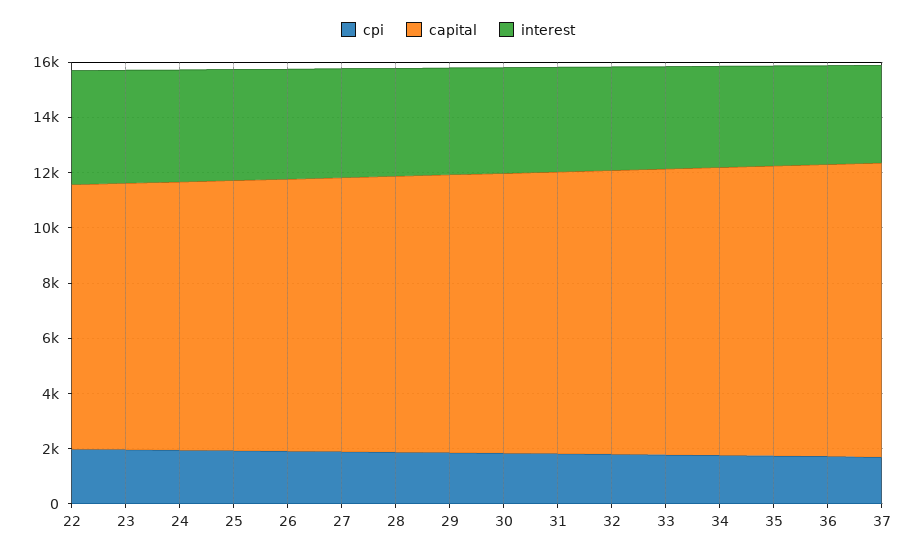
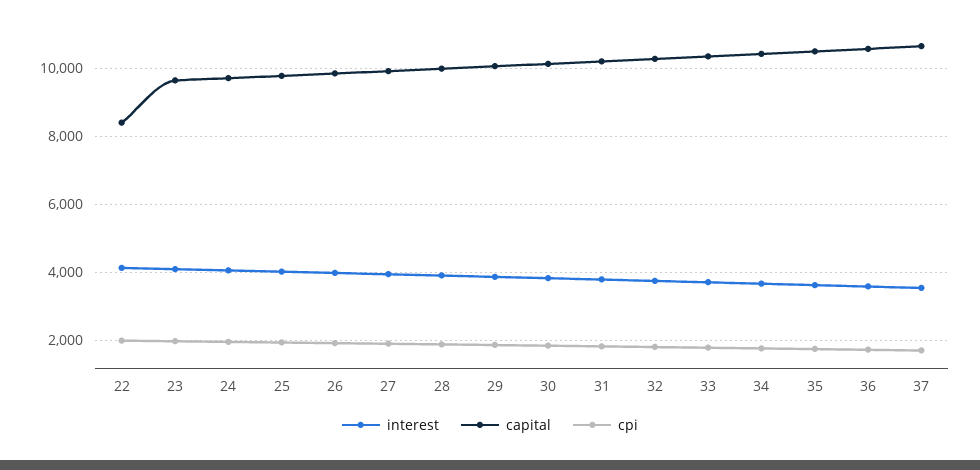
capital, 22: 9500 -> 8400

